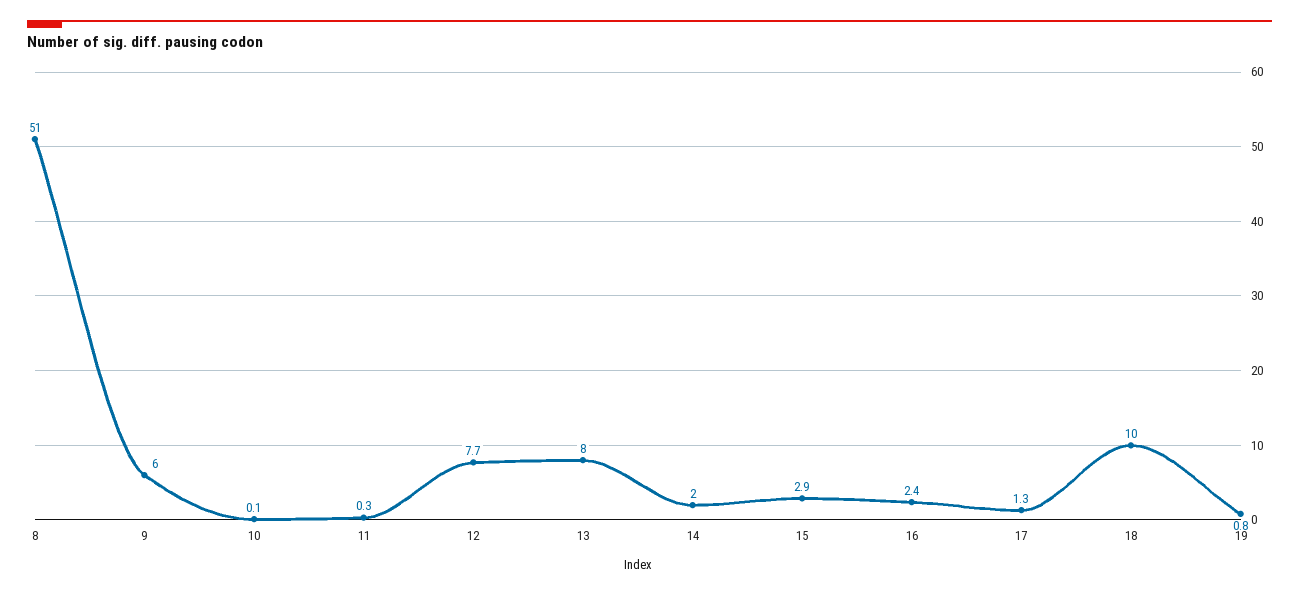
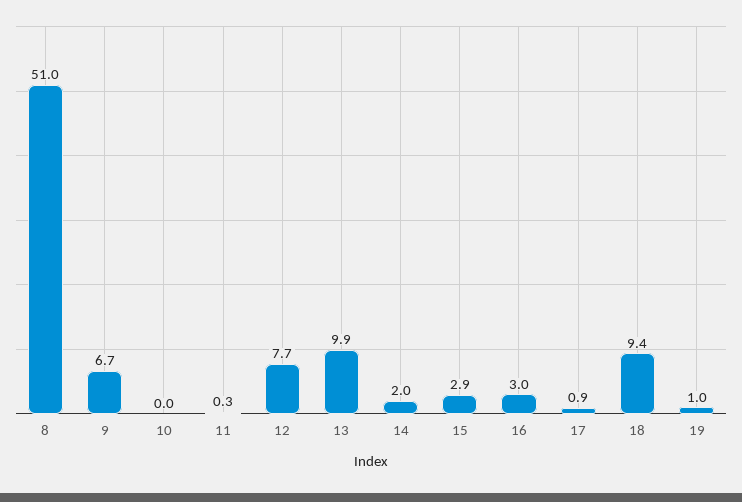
9: 6 -> 6.7
10: 0.1 -> 0
13: 8 -> 9.9
16: 2.4 -> 3
17: 1.3 -> 0.9
18: 10 -> 9.4
19: 0.8 -> 1

